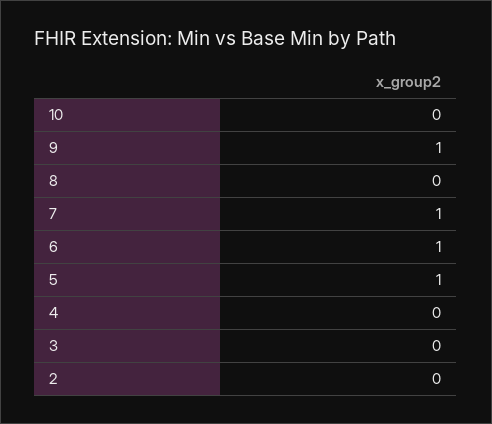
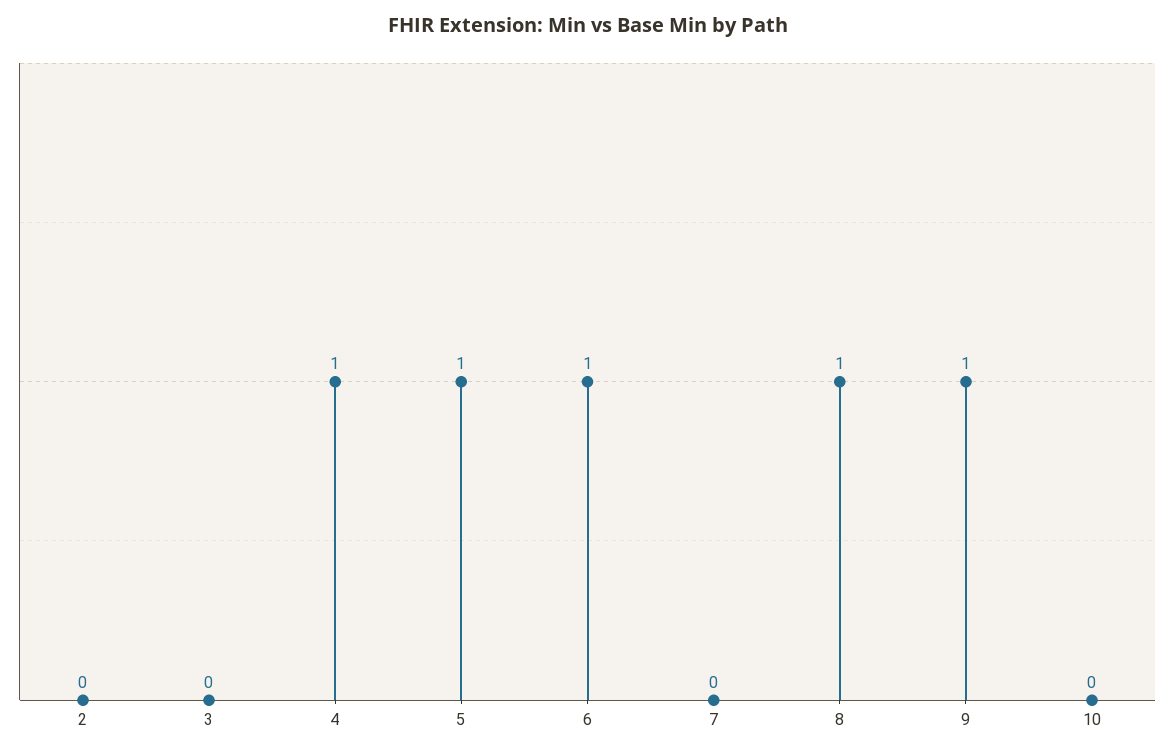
8: 0 -> 1
7: 1 -> 0
4: 0 -> 1

